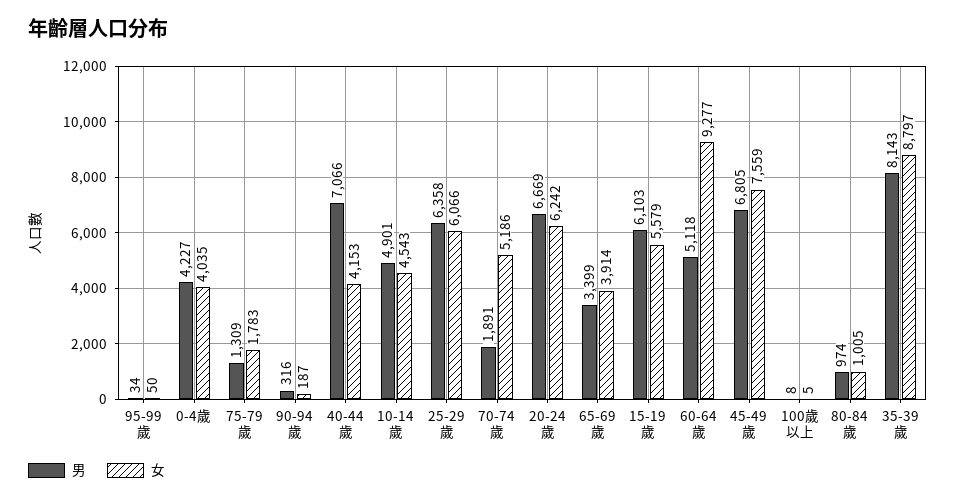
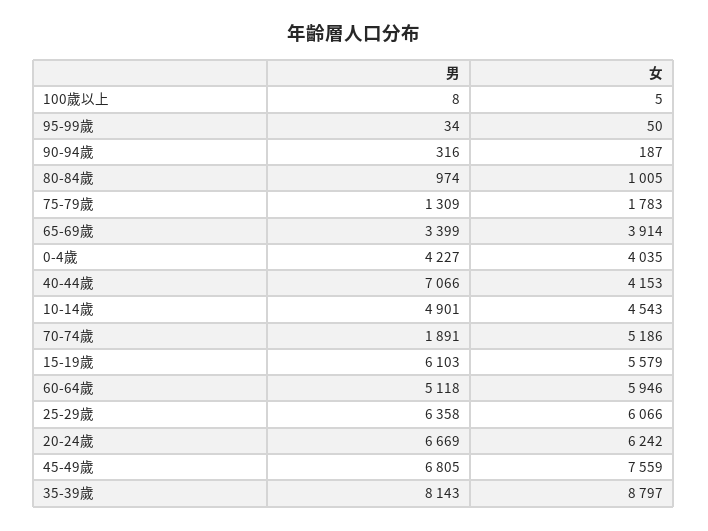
女, 60-64歲: 9277 -> 5946

